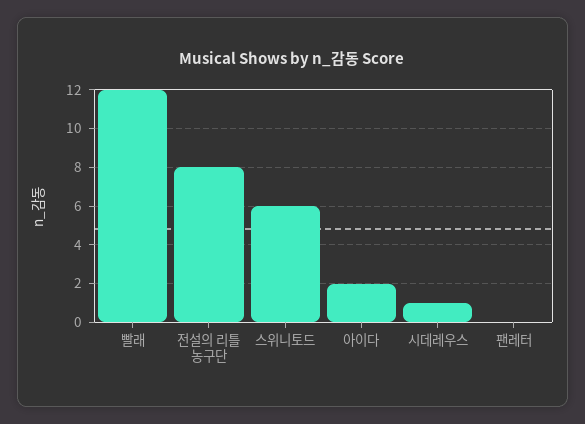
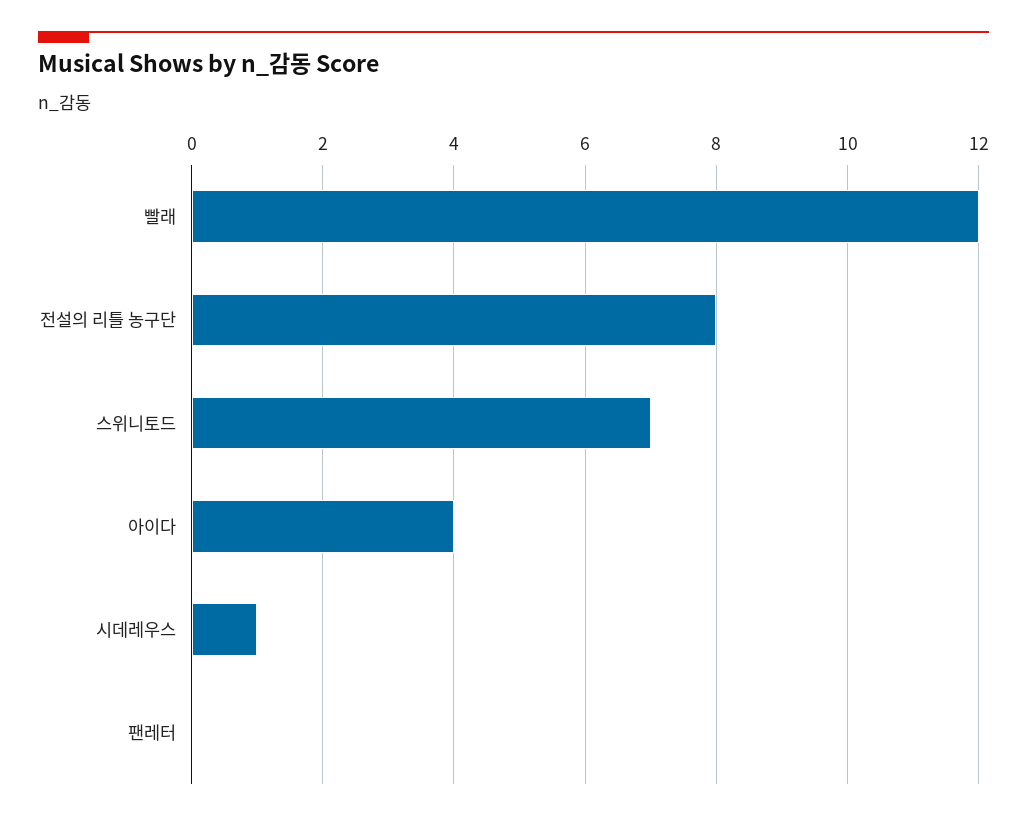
스위니토드: 6 -> 7
아이다: 2 -> 4

